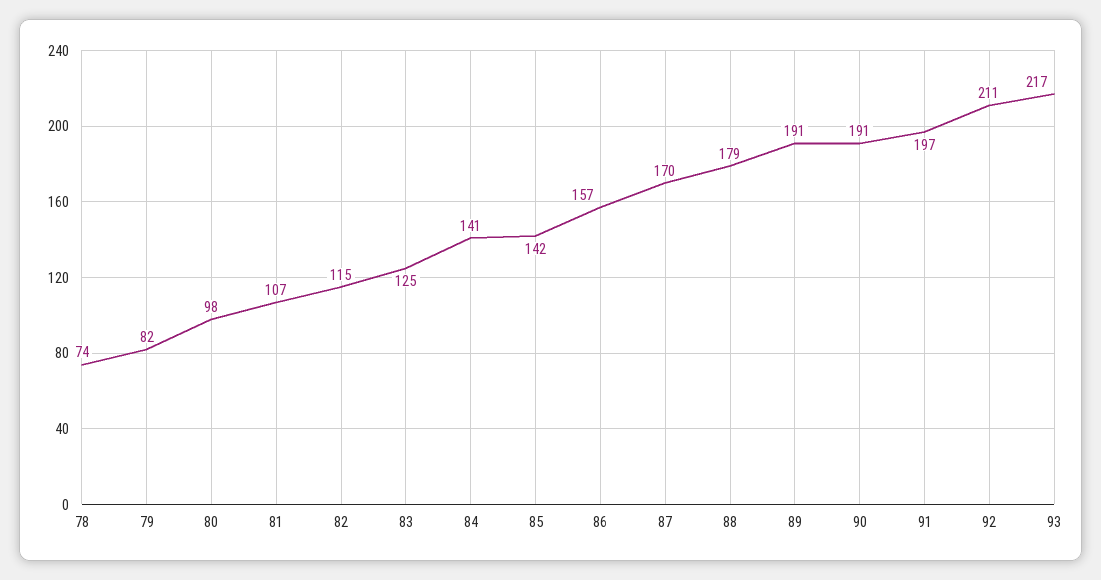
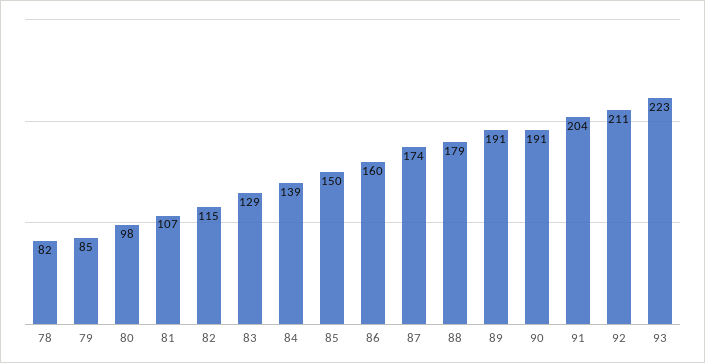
78: 74 -> 82
79: 82 -> 85
83: 125 -> 129
84: 141 -> 139
85: 142 -> 150
86: 157 -> 160
87: 170 -> 174
91: 197 -> 204
93: 217 -> 223

